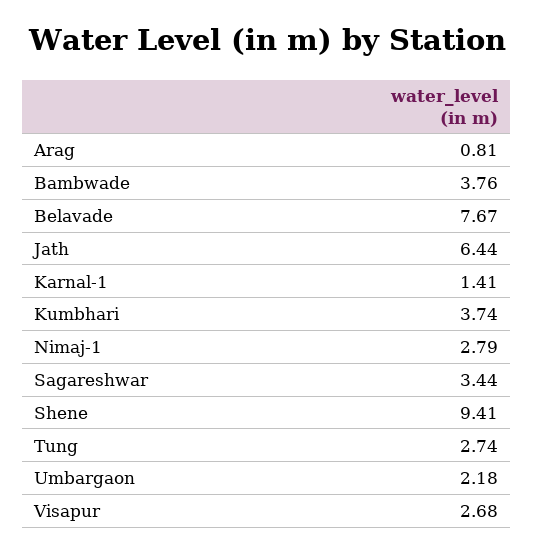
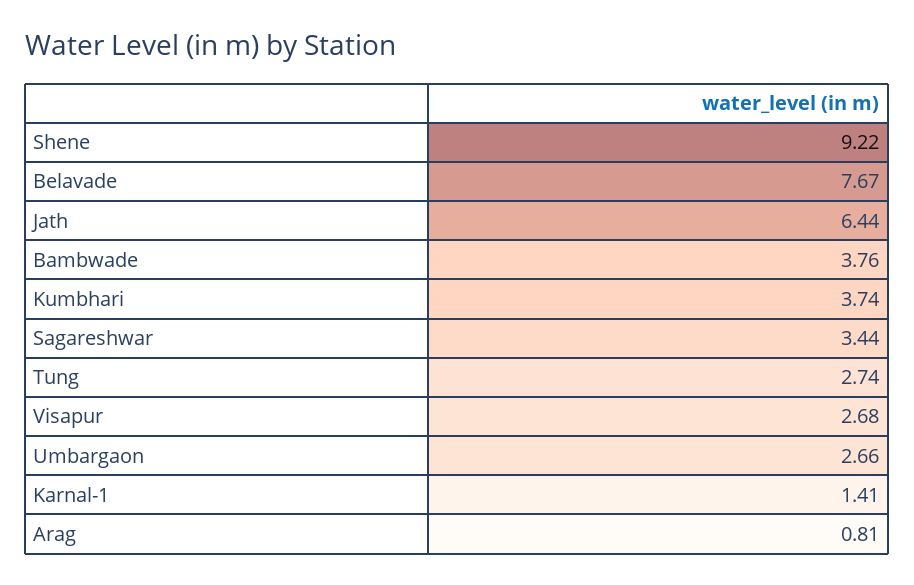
Nimaj-1: 2.79 -> none
Shene: 9.41 -> 9.22
Umbargaon: 2.18 -> 2.66

